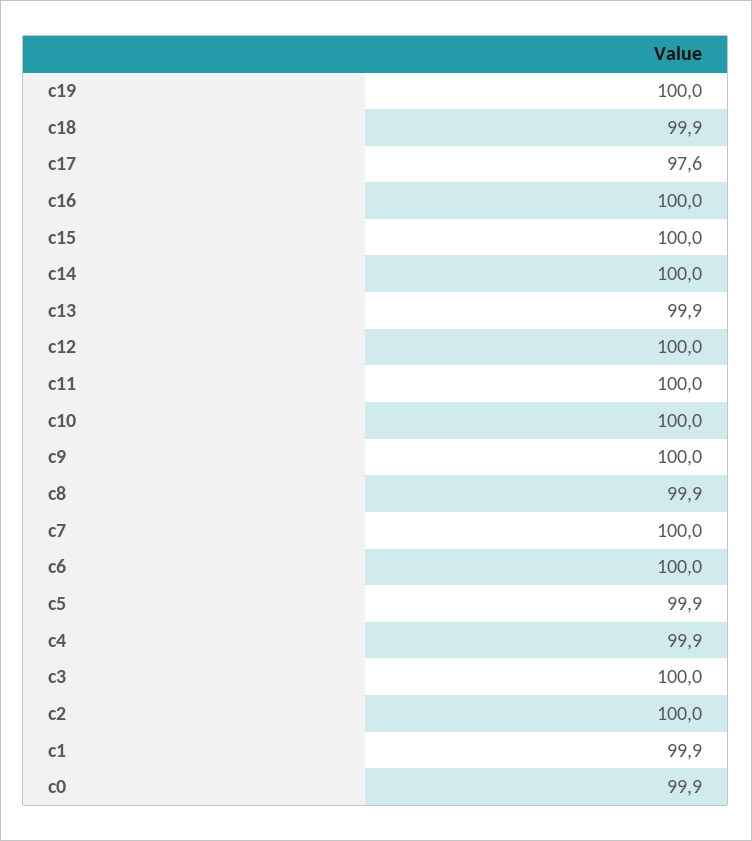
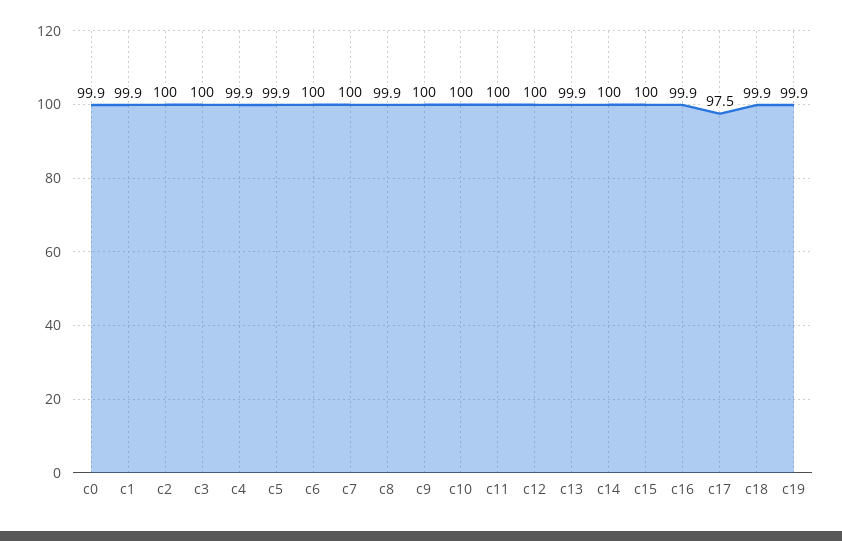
c19: 100 -> 99.9
c17: 97.6 -> 97.5
c16: 100 -> 99.9

